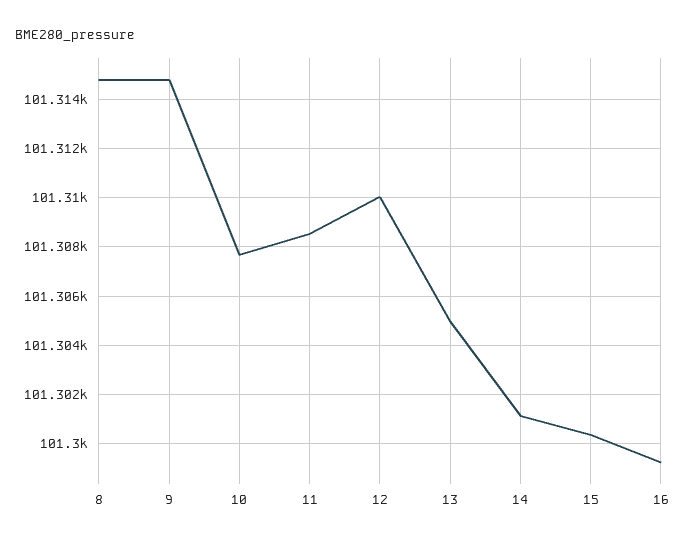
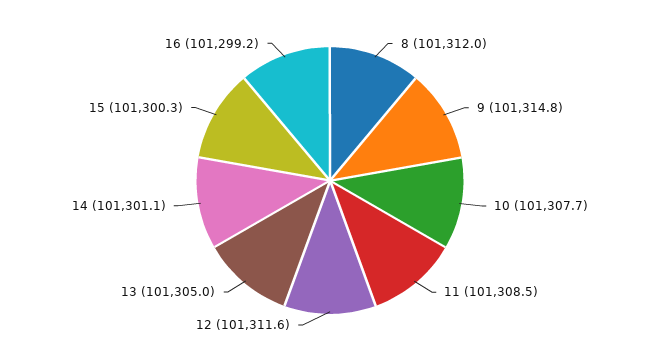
8: 101314.75 -> 101312
12: 101310 -> 101311.6

